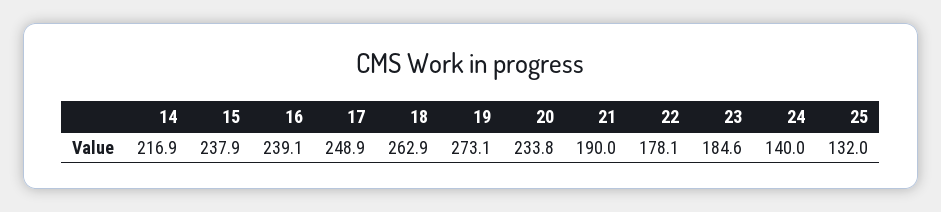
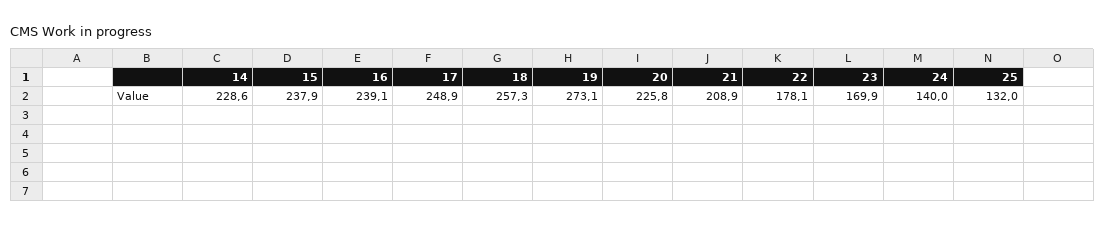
14: 216.9 -> 228.6
18: 262.9 -> 257.3
20: 233.8 -> 225.8
21: 190 -> 208.9
23: 184.6 -> 169.9

